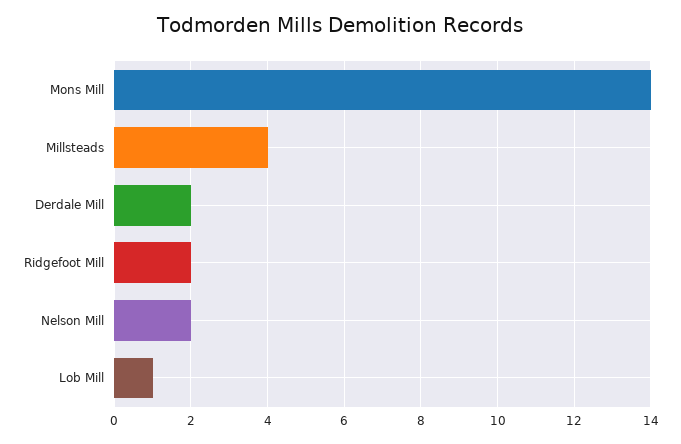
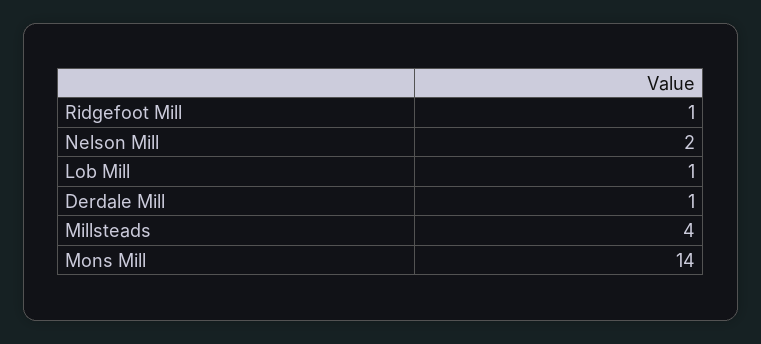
Derdale Mill: 2 -> 1
Ridgefoot Mill: 2 -> 1

